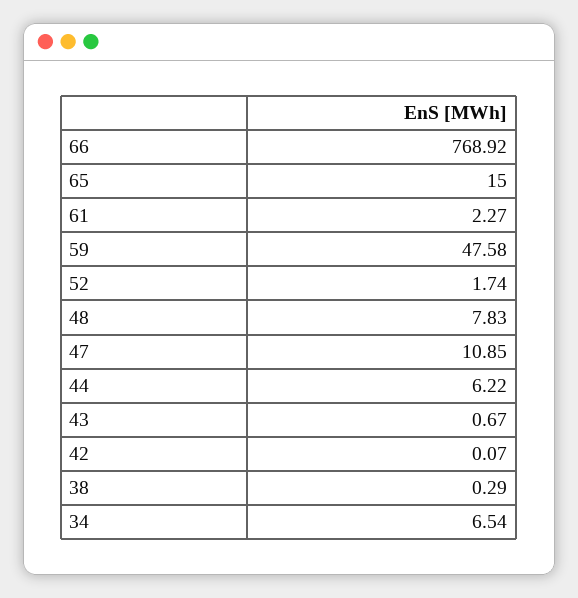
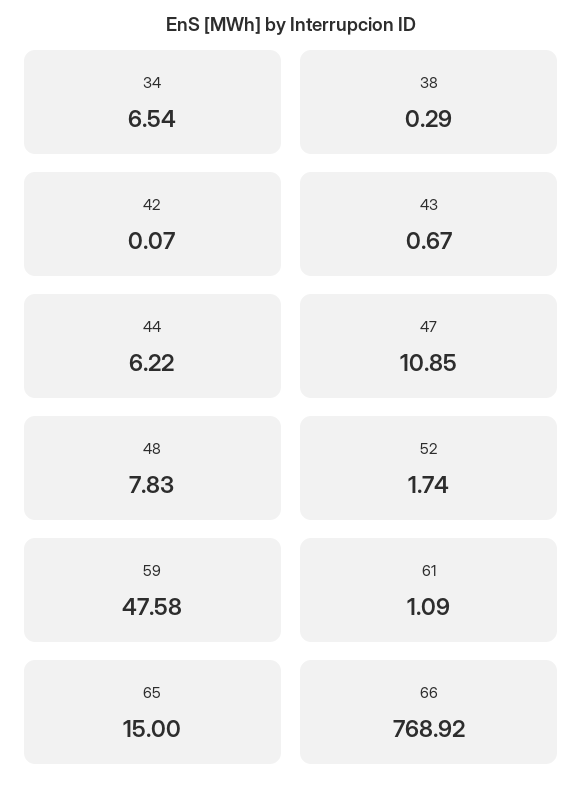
61: 2.27 -> 1.09

